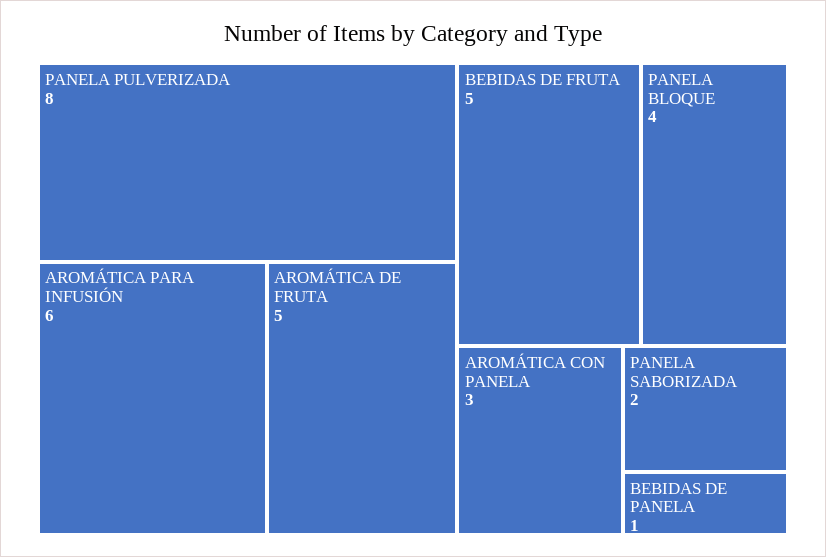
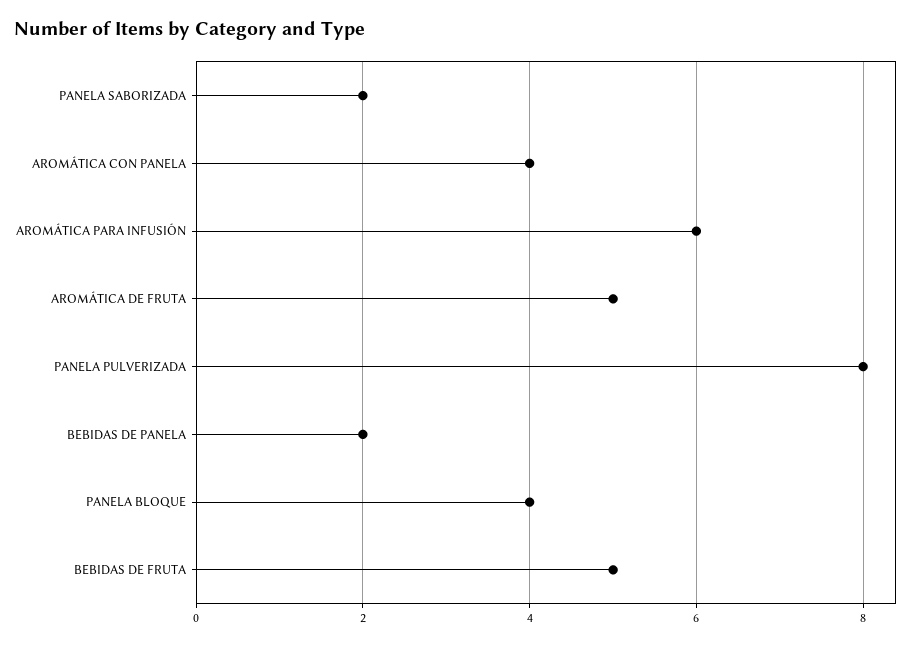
AROMÁTICA CON PANELA: 3 -> 4
BEBIDAS DE PANELA: 1 -> 2

